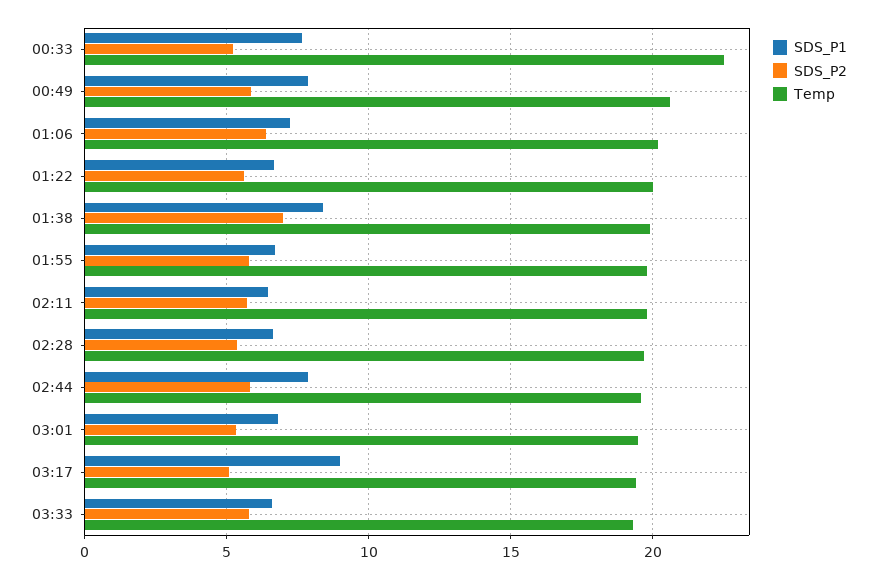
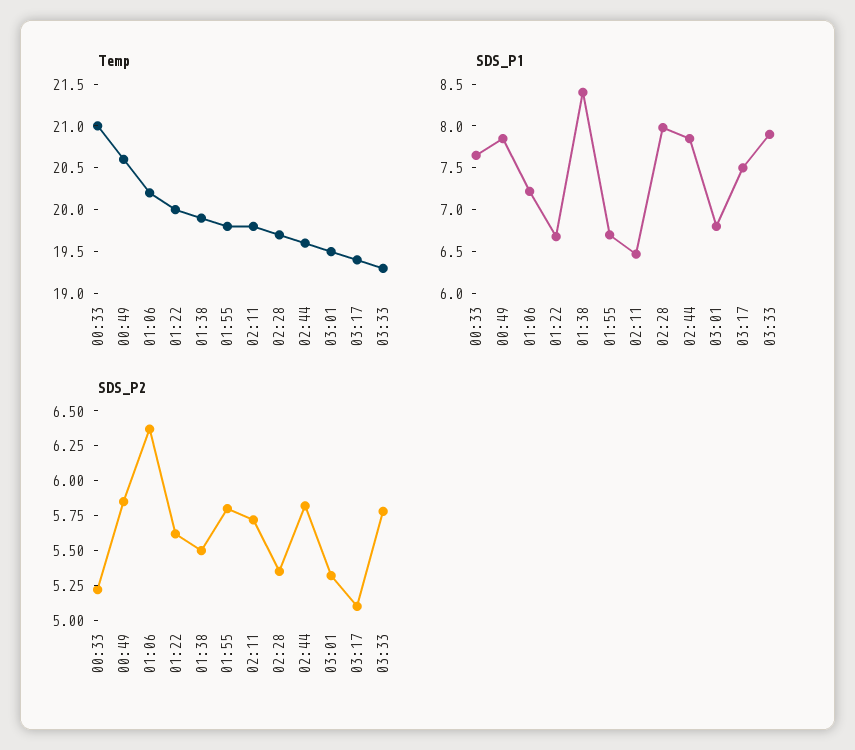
Temp, 00:33: 22.5 -> 21
SDS_P2, 01:38: 7 -> 5.5
SDS_P1, 02:28: 6.5 -> 8
SDS_P1, 03:17: 9 -> 7.5
SDS_P1, 03:33: 6.5 -> 7.9

